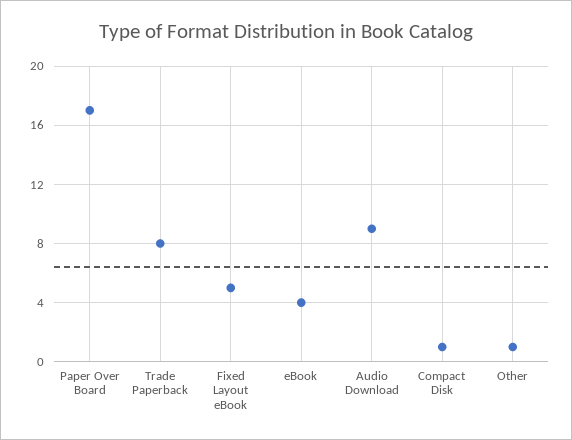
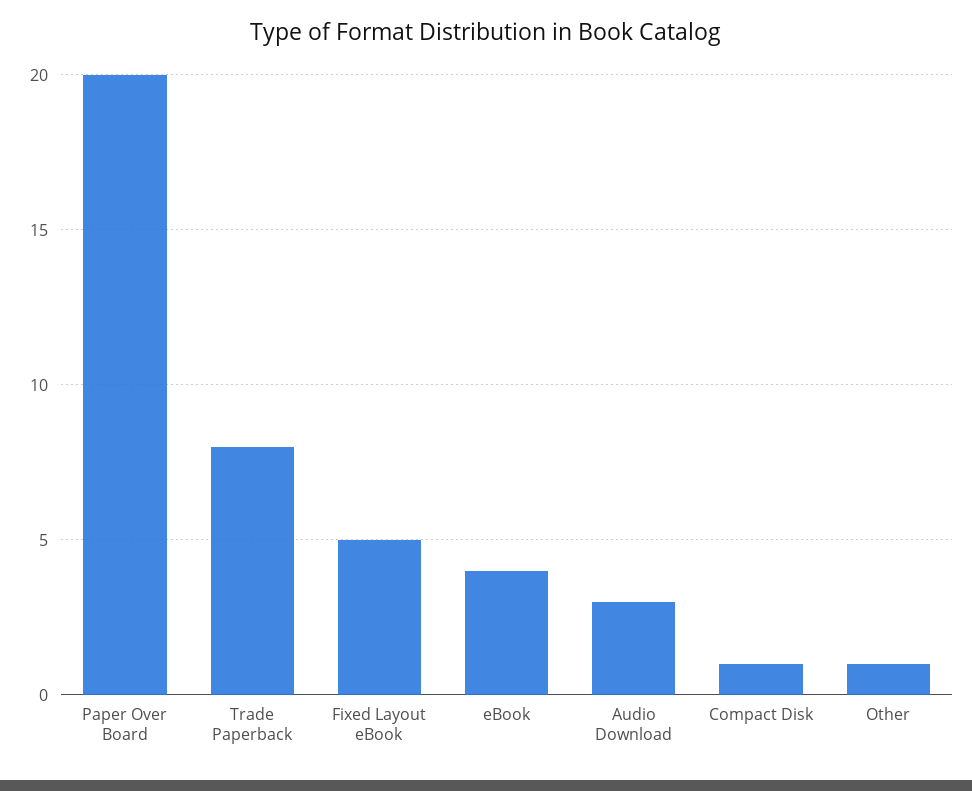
Paper Over Board: 17 -> 20
Audio Download: 9 -> 3

